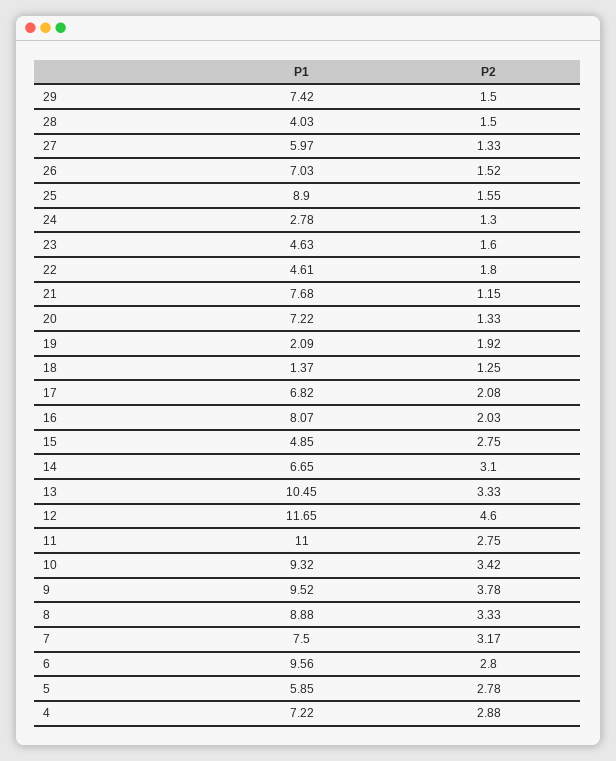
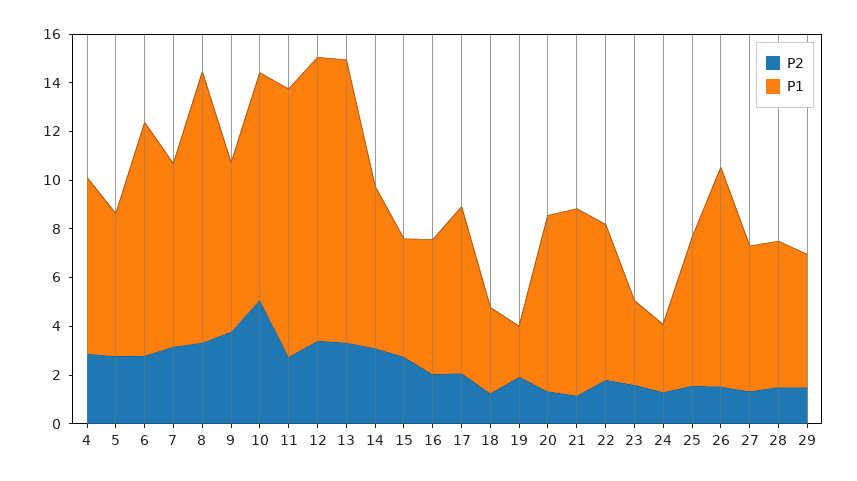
P1, 29: 7.42 -> 5.5
P1, 28: 4.03 -> 6
P1, 26: 7.03 -> 9
P1, 25: 8.9 -> 6
P1, 23: 4.63 -> 3.5
P1, 22: 4.61 -> 6.5
P1, 18: 1.37 -> 3.5
P1, 16: 8.07 -> 5.5
P1, 13: 10.45 -> 11.5
P2, 12: 4.6 -> 3.5
P2, 10: 3.42 -> 5
P1, 9: 9.52 -> 7
P1, 8: 8.88 -> 11

